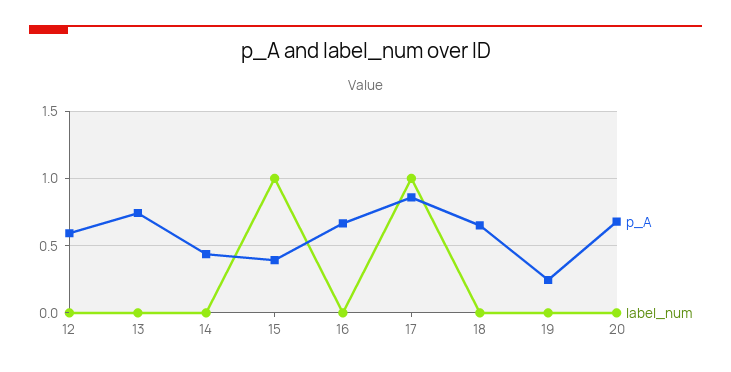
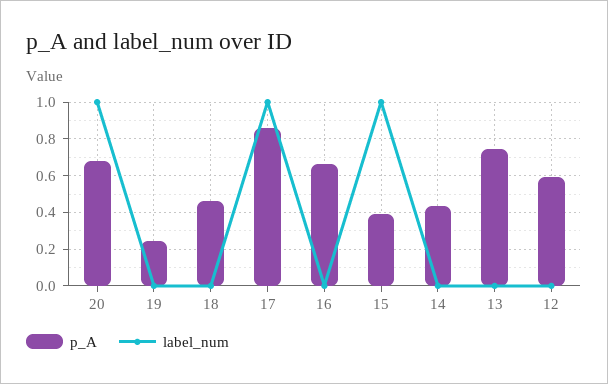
p_A, 18: 0.65 -> 0.45
label_num, 20: 0 -> 1

